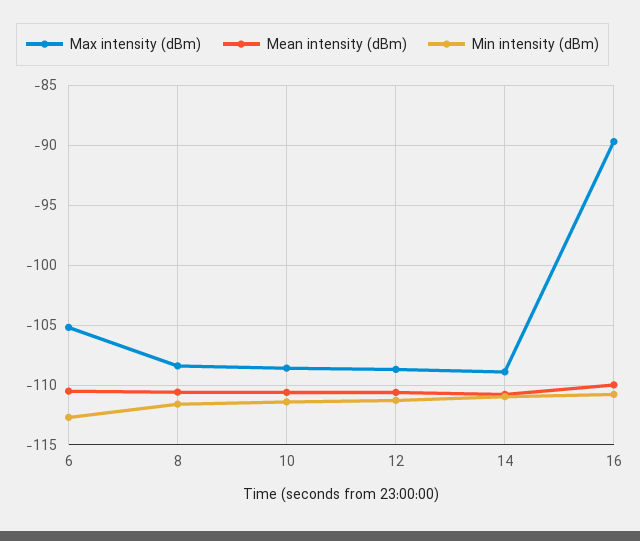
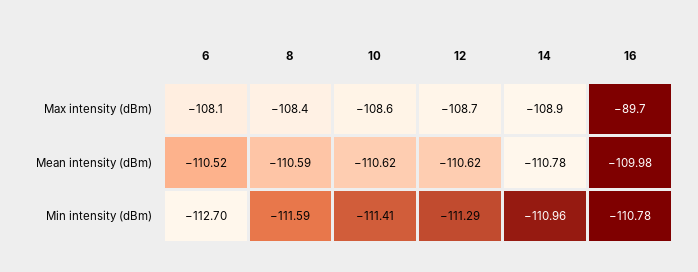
Max intensity (dBm), 6: -105 -> -108.1

